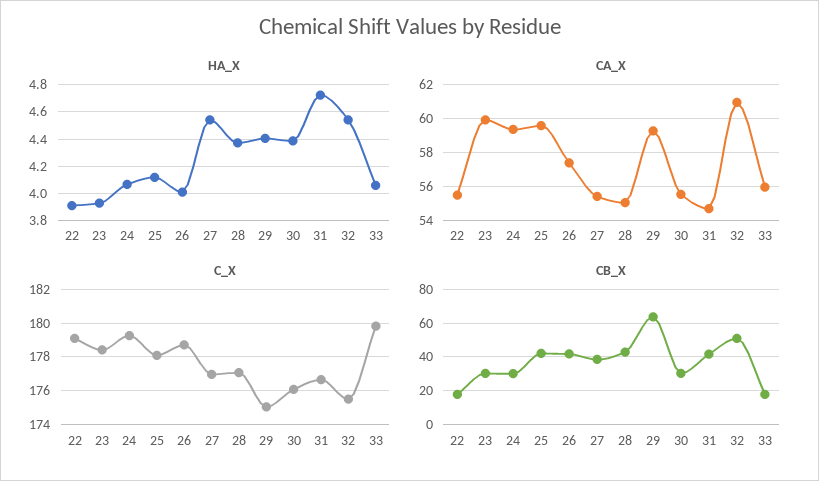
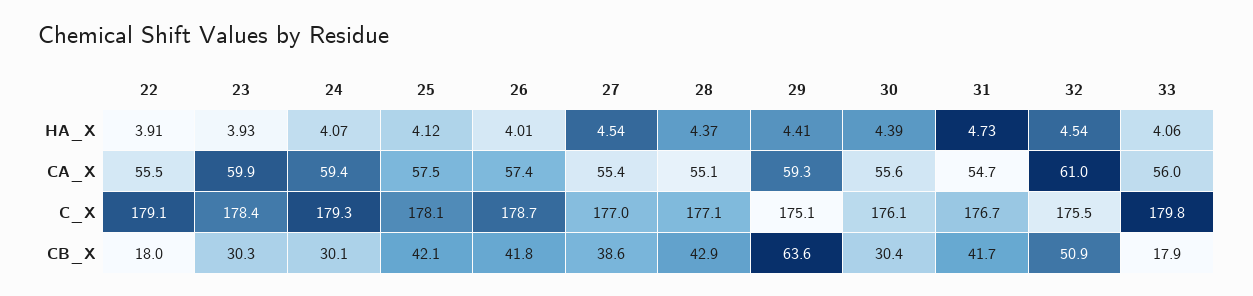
CA_X, 25: 59.5 -> 57.5

